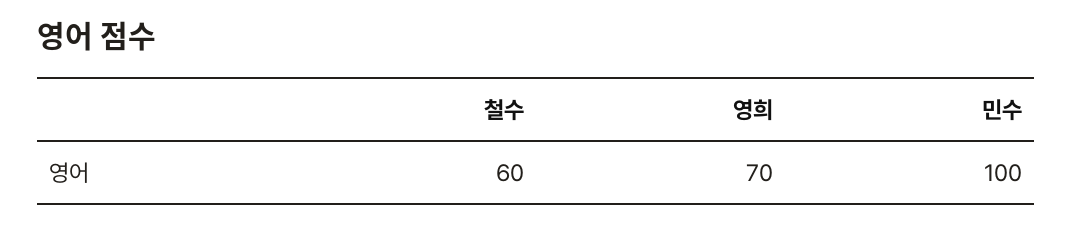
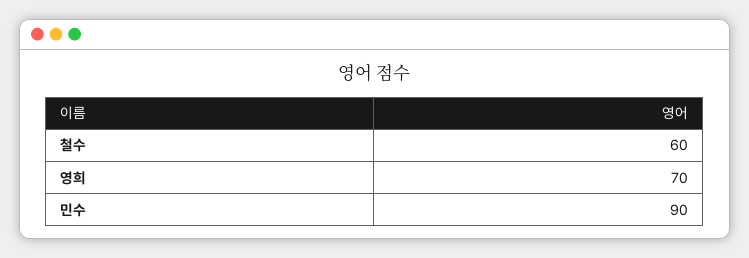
민수: 100 -> 90

